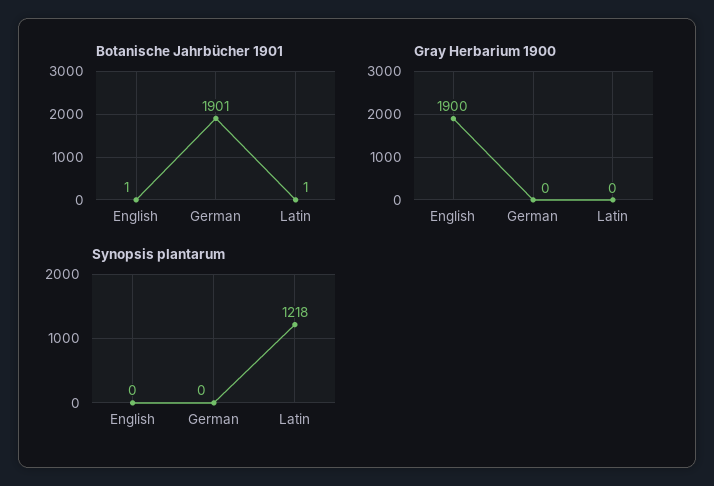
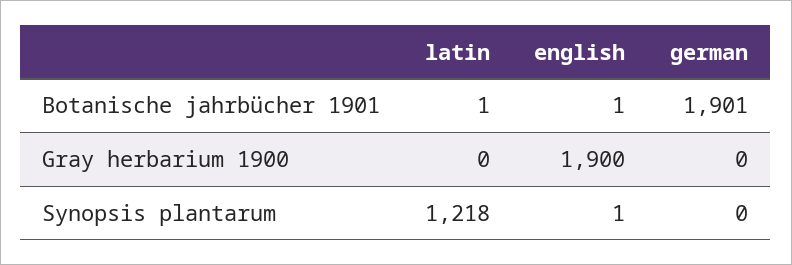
Synopsis plantarum, English: 0 -> 1

